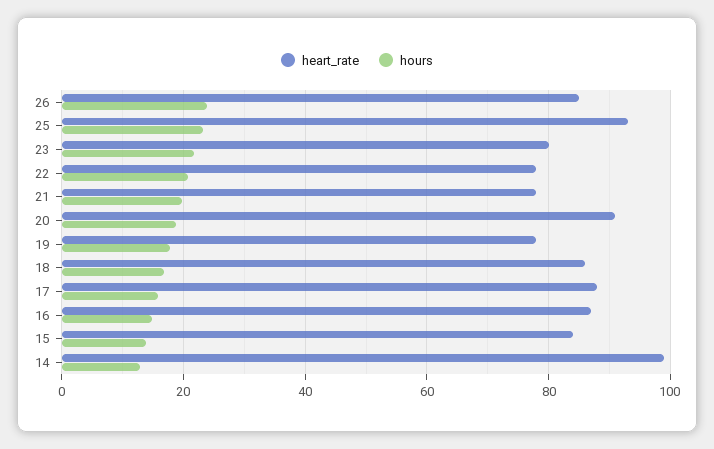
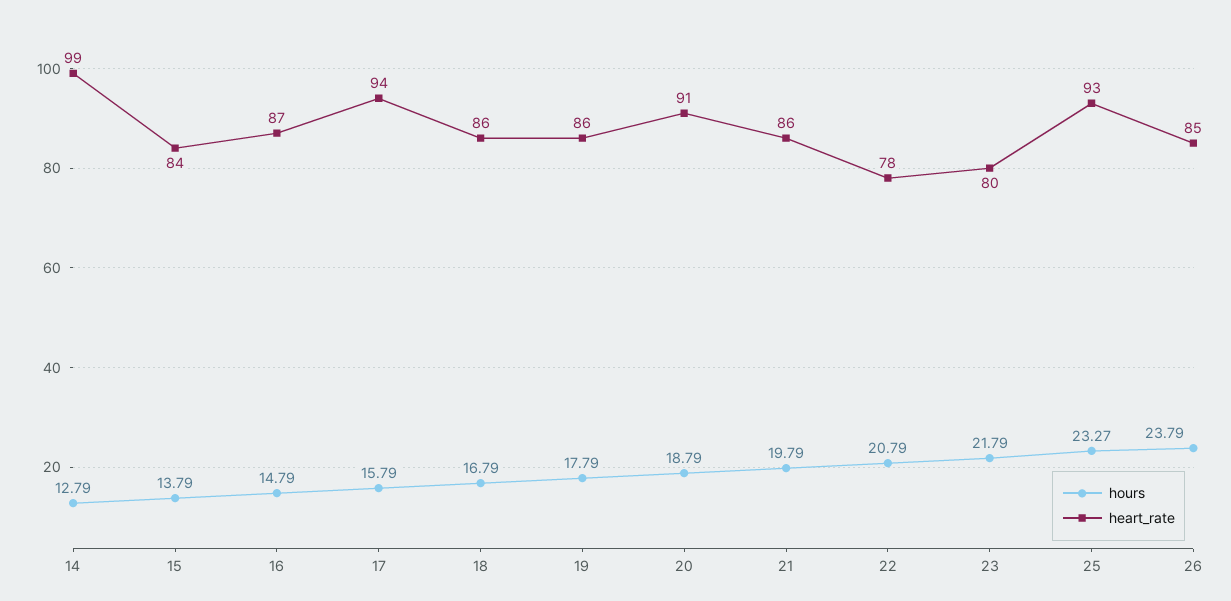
heart_rate, 21: 78 -> 86
heart_rate, 19: 78 -> 86
heart_rate, 17: 88 -> 94

